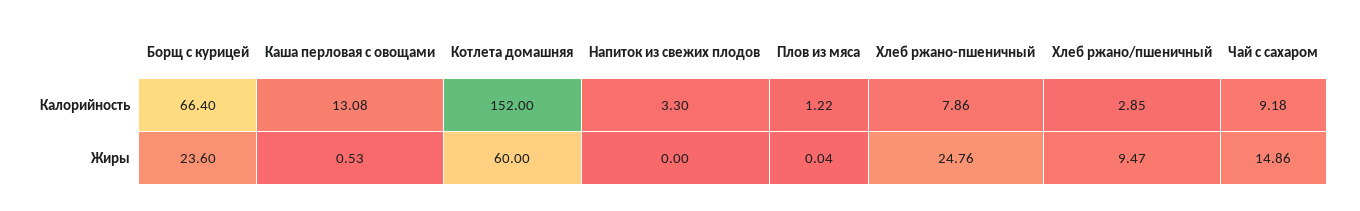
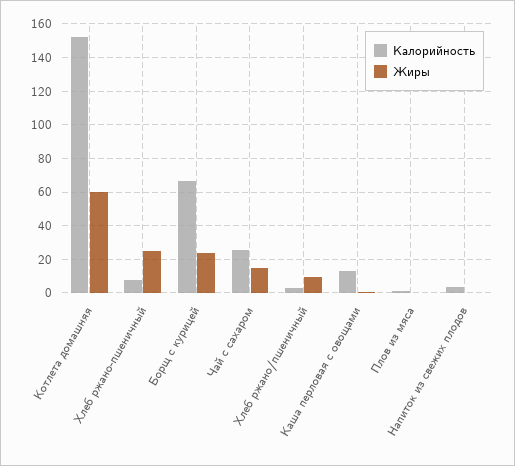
Калорийность, Чай с сахаром: 9.18 -> 25

